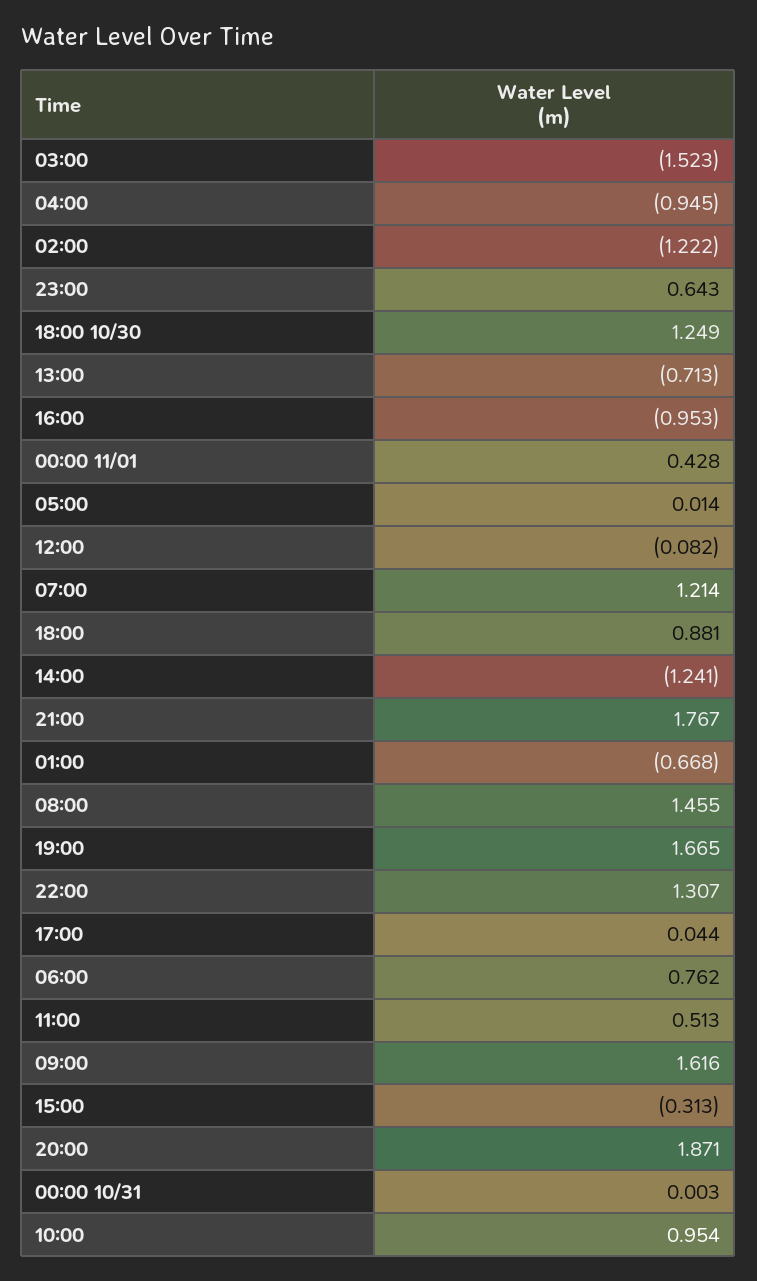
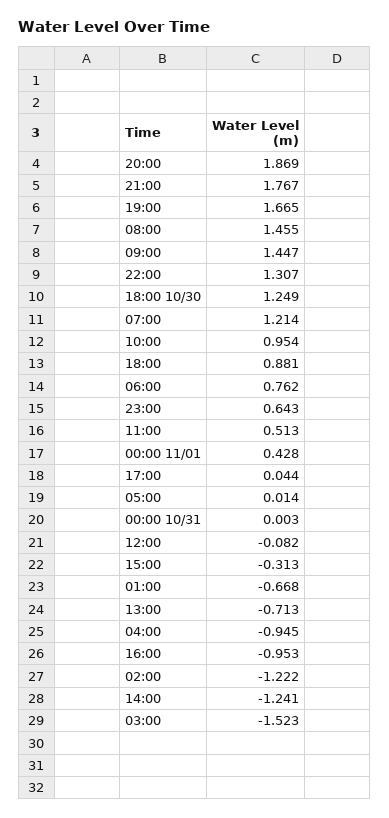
09:00: 1.616 -> 1.447
20:00: 1.871 -> 1.869

